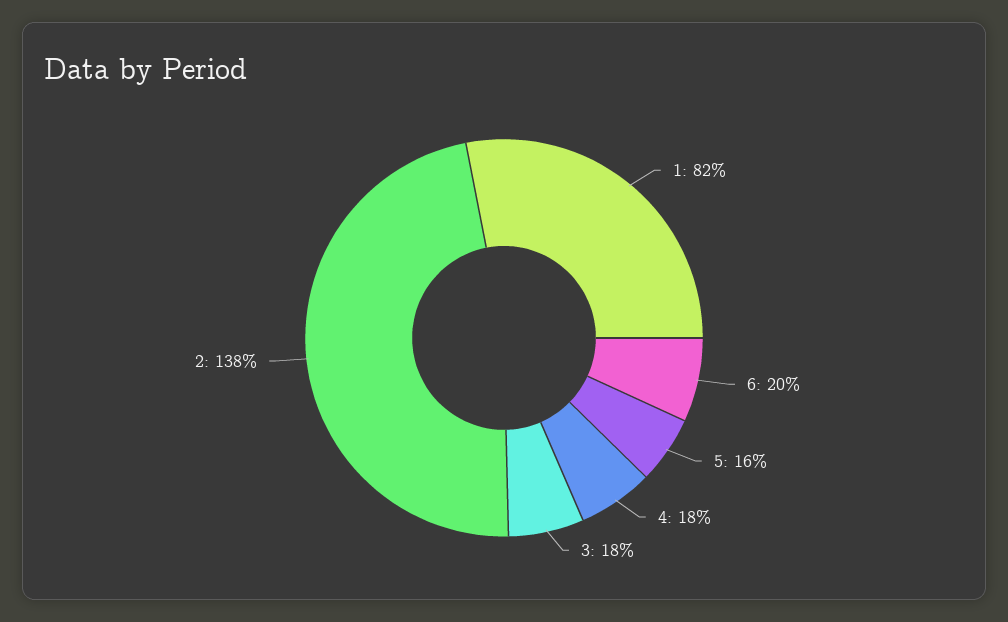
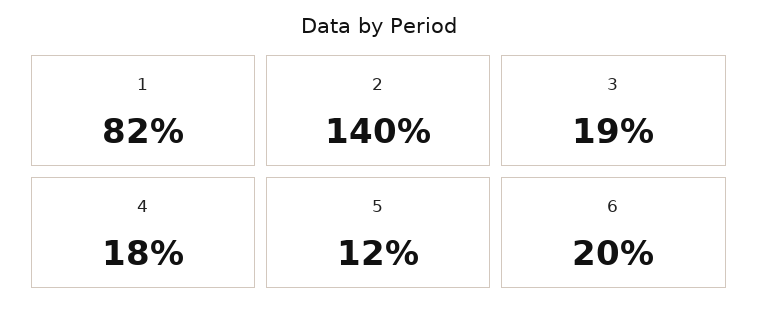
5: 16 -> 12
3: 18 -> 19
2: 138 -> 140

